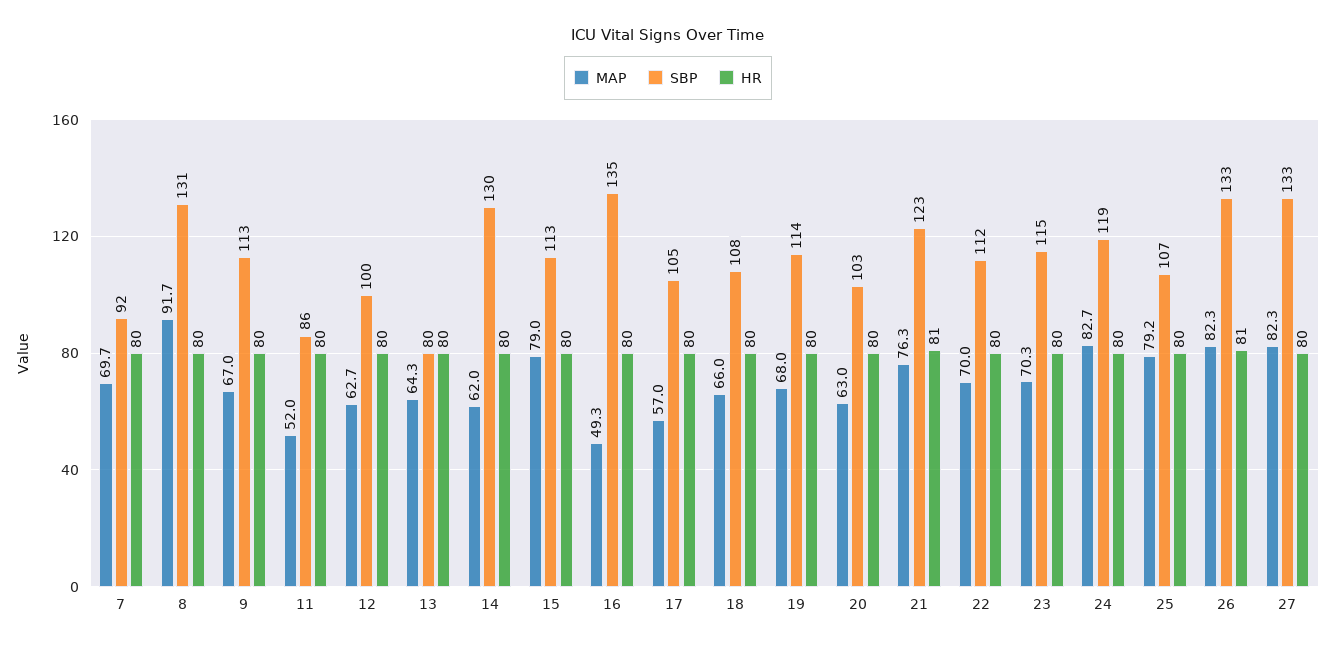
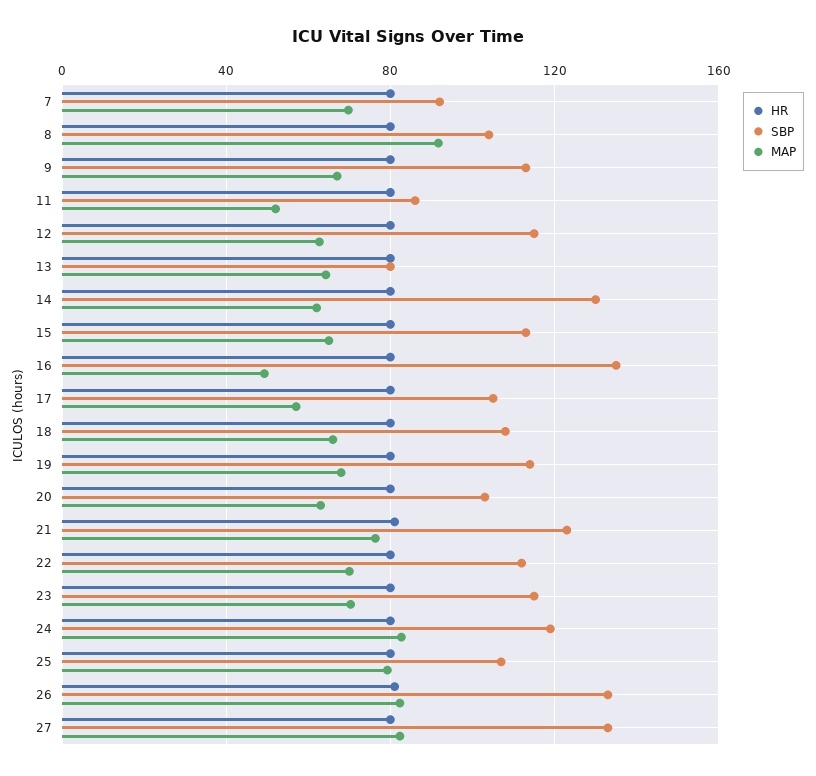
SBP, 8: 131 -> 105
SBP, 12: 100 -> 115
MAP, 15: 79 -> 65

